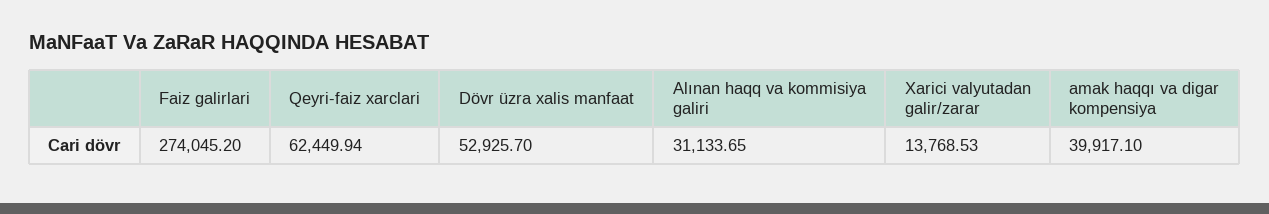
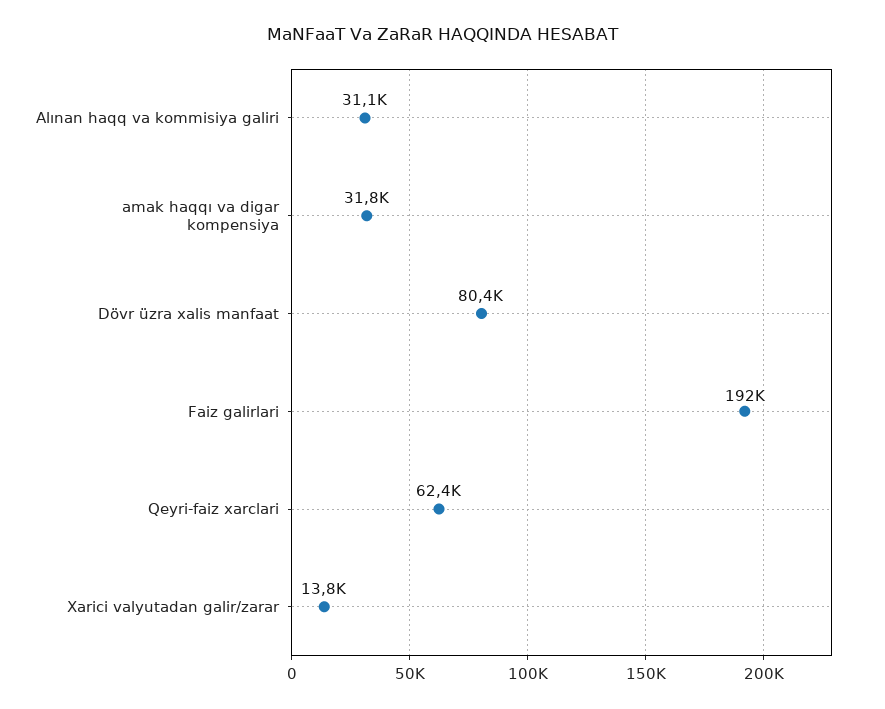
Faiz galirlari: 274045.2 -> 192000
Dövr üzra xalis manfaat: 52925.7 -> 80400
amak haqqı va digar kompensiya: 39917.1 -> 31800

